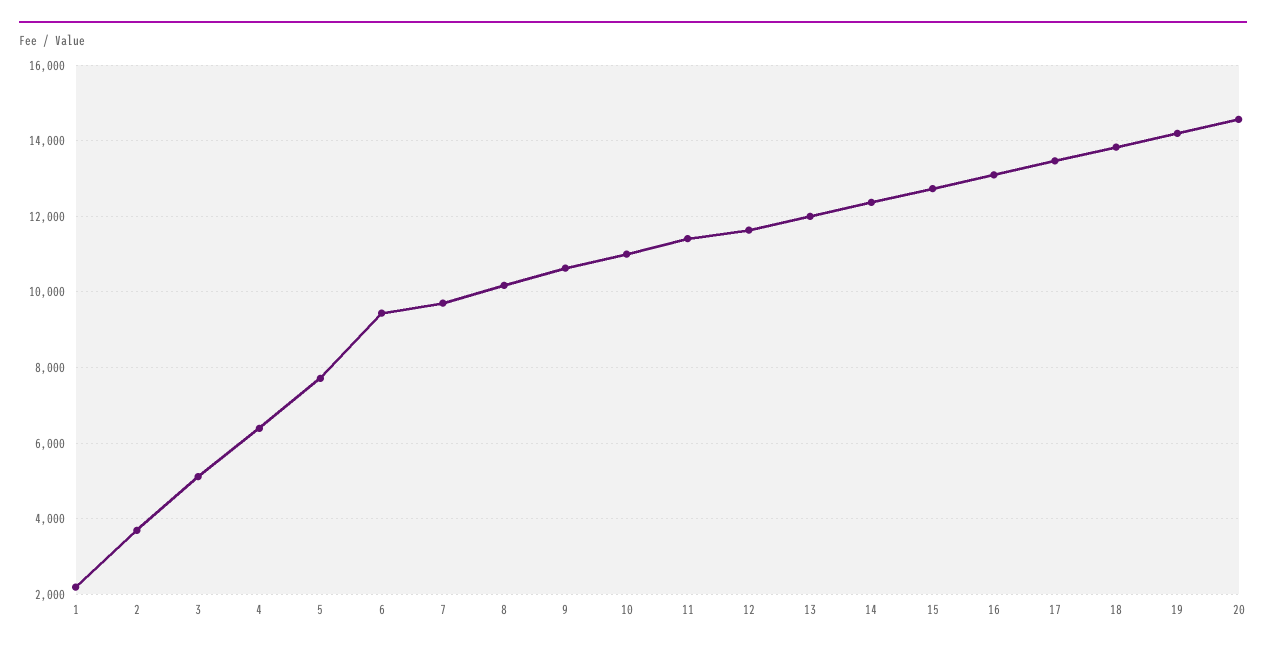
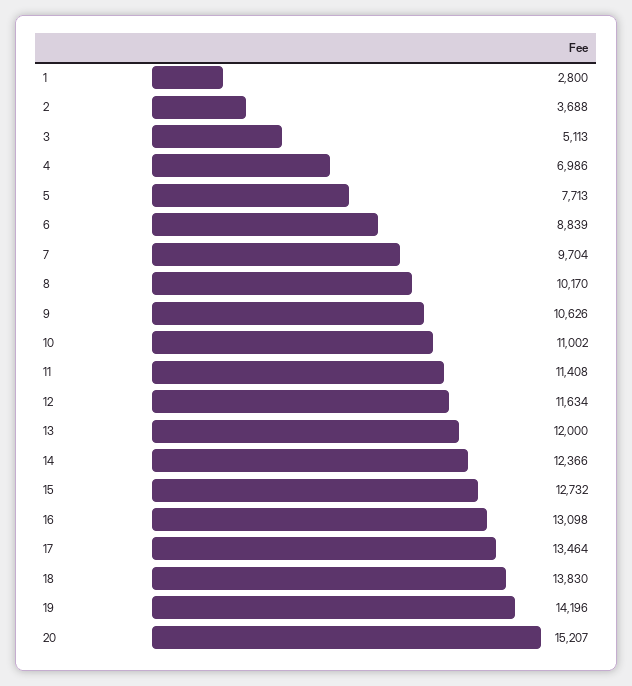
1: 2200 -> 2800
4: 6400 -> 6986
6: 9400 -> 8839
20: 14600 -> 15207

